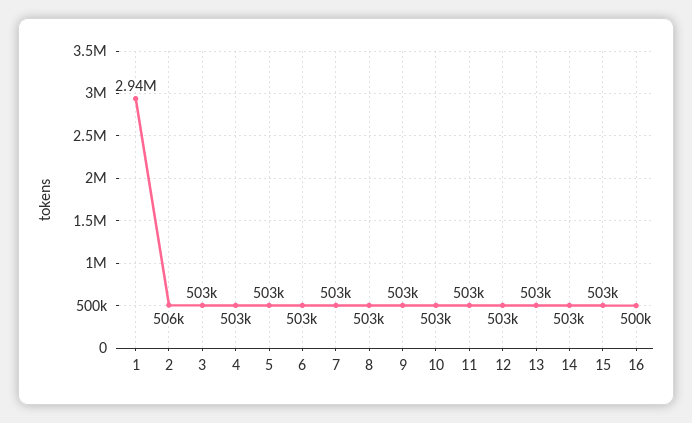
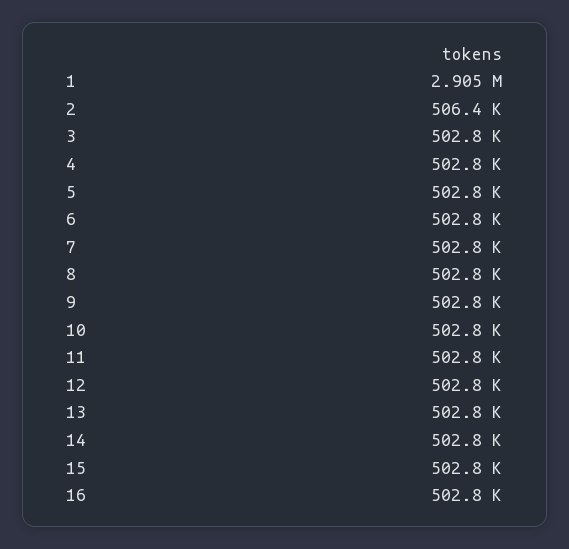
1: 2940000 -> 2905000
16: 500000 -> 502800

